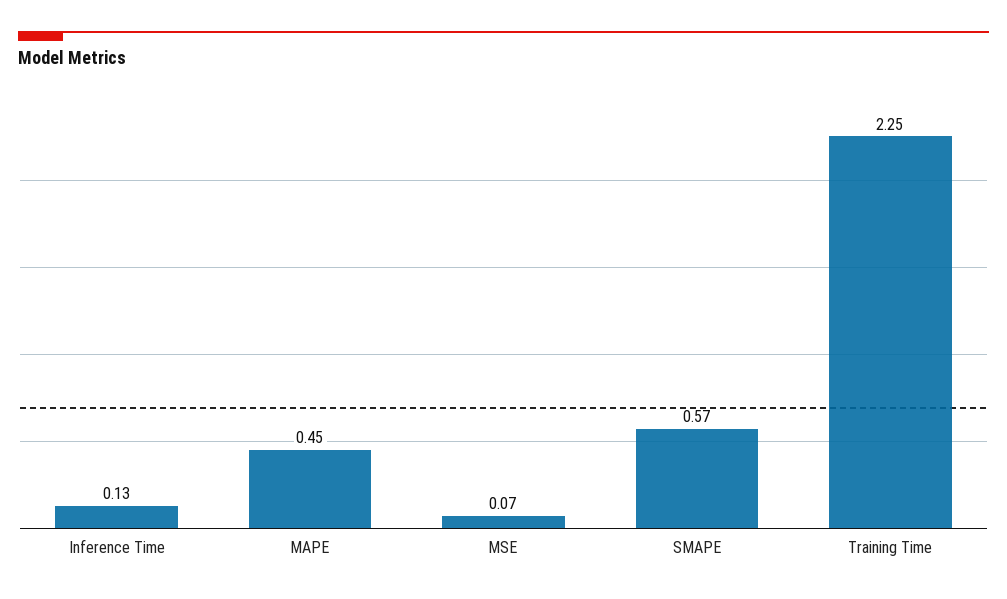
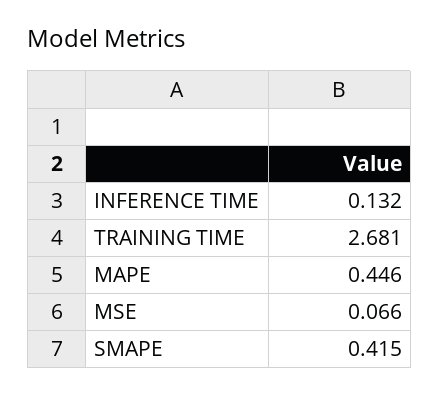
SMAPE: 0.57 -> 0.415
Training Time: 2.25 -> 2.681

